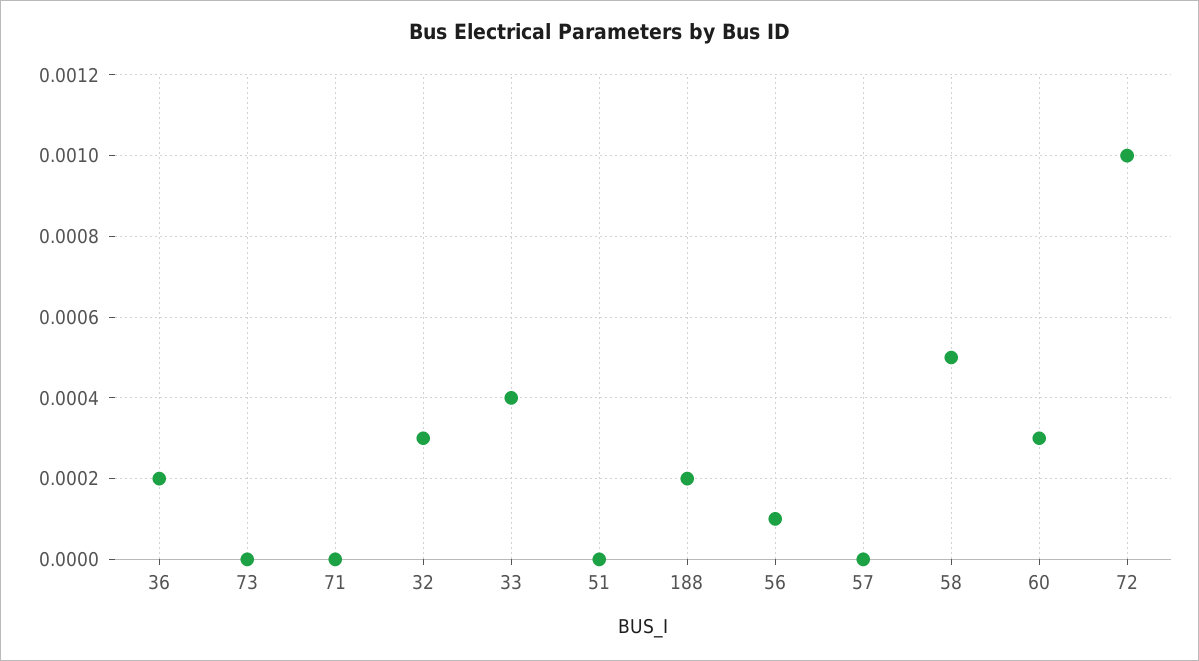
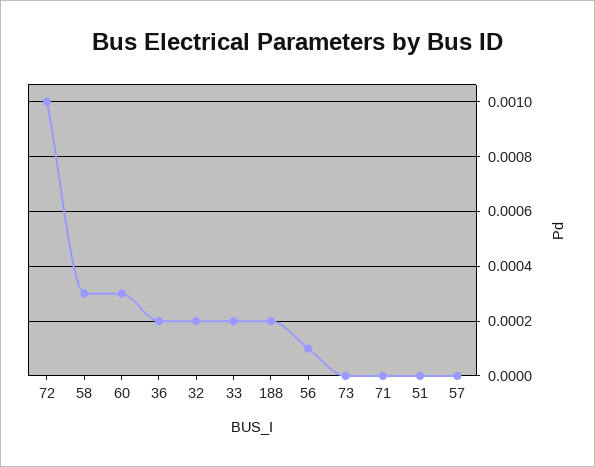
32: 0.0003 -> 0.0002
33: 0.0004 -> 0.0002
58: 0.0005 -> 0.0003

